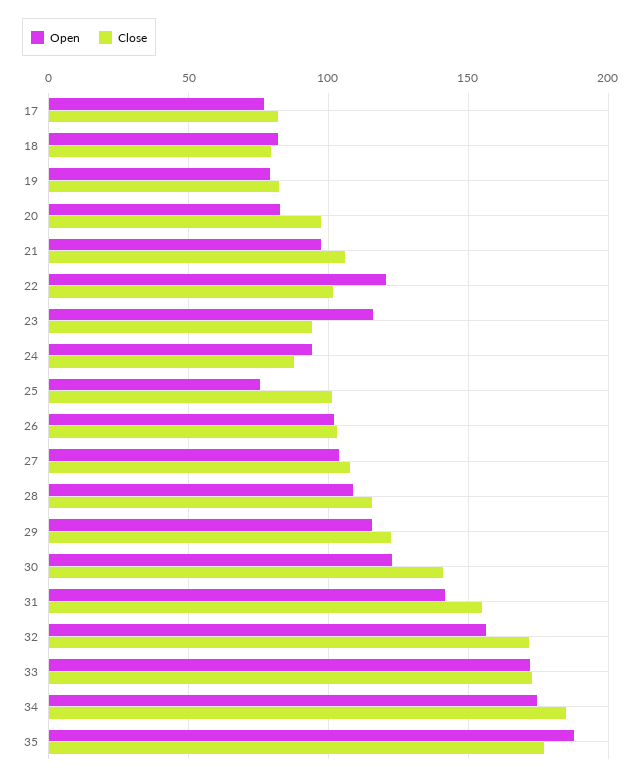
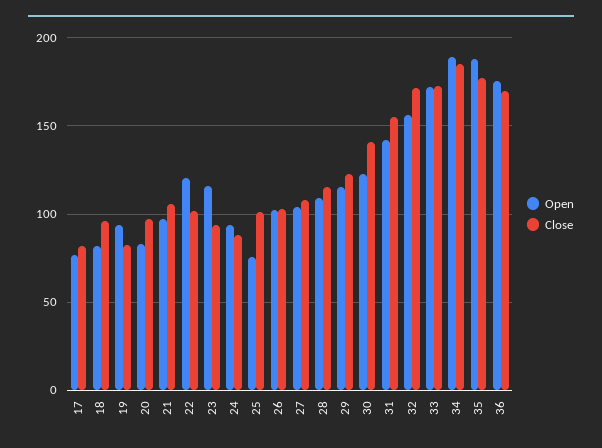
Close, 18: 80 -> 95
Open, 19: 80 -> 95
Open, 34: 175 -> 190
Open, 36: none -> 175
Close, 36: none -> 170

